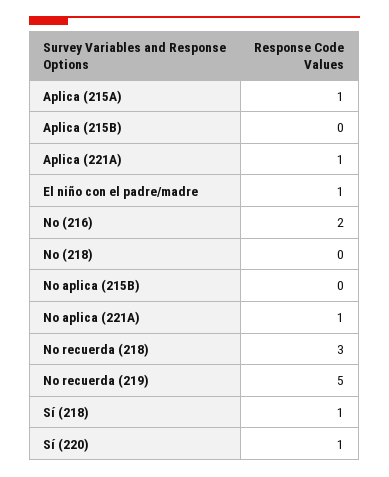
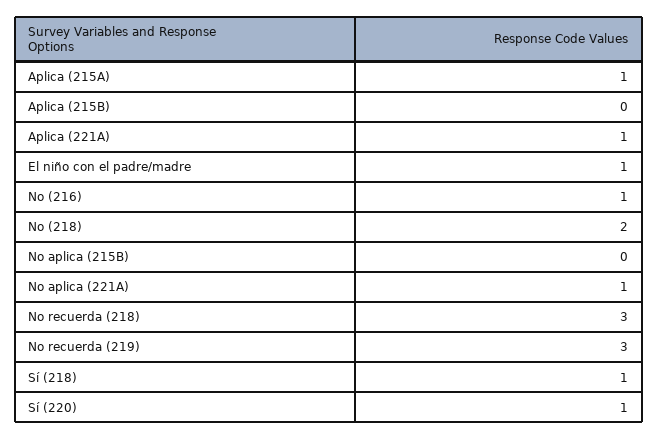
No (216): 2 -> 1
No (218): 0 -> 2
No recuerda (219): 5 -> 3

